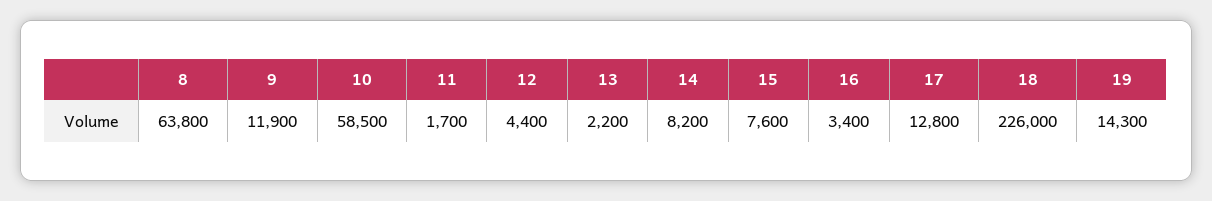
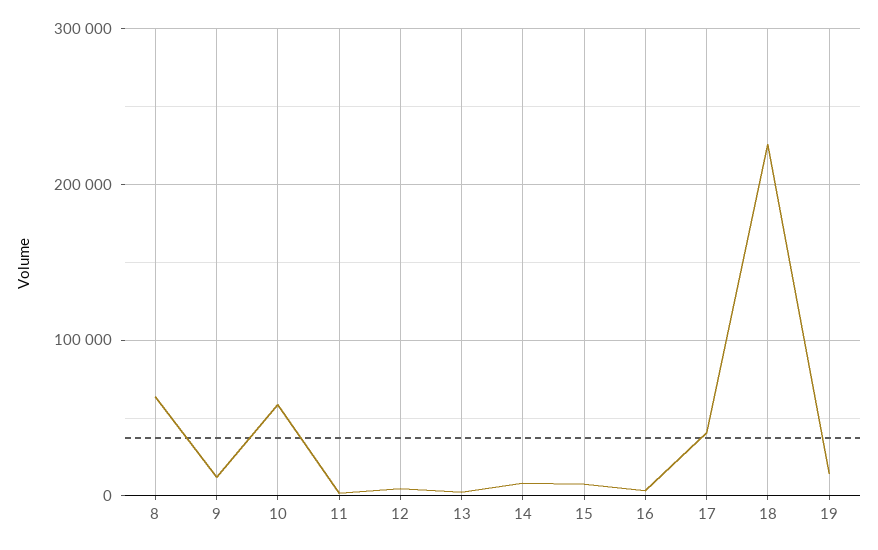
17: 12800 -> 40000

